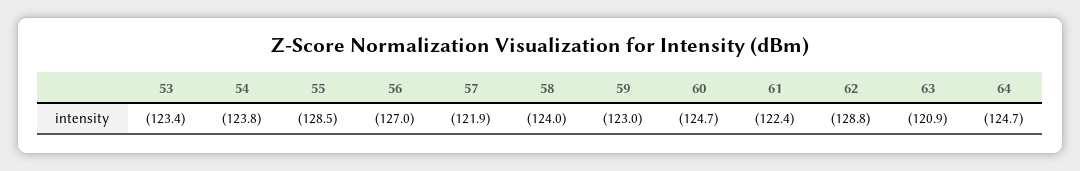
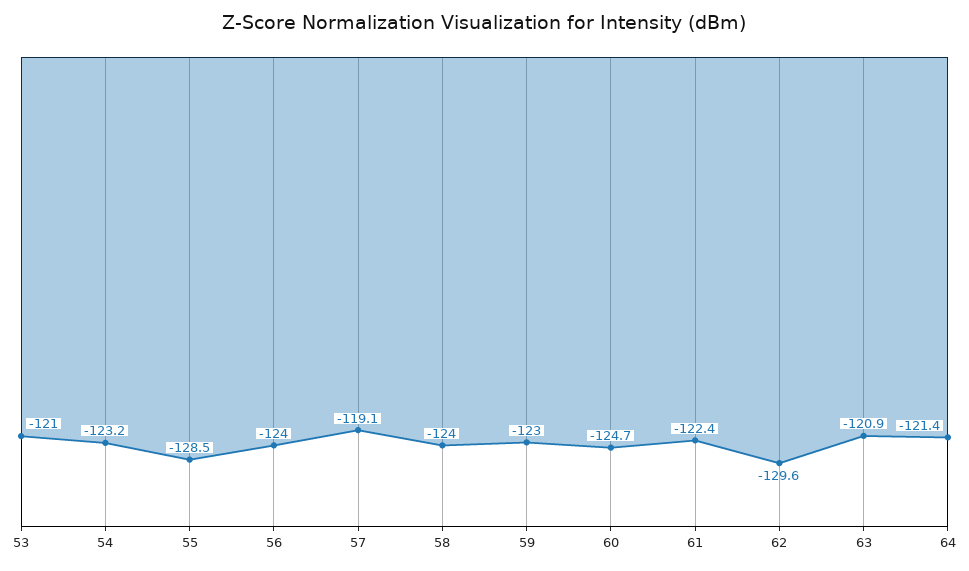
53: -123.4 -> -121
54: -123.8 -> -123.2
56: -127 -> -124
57: -121.9 -> -119.1
62: -128.8 -> -129.6
64: -124.7 -> -121.4

